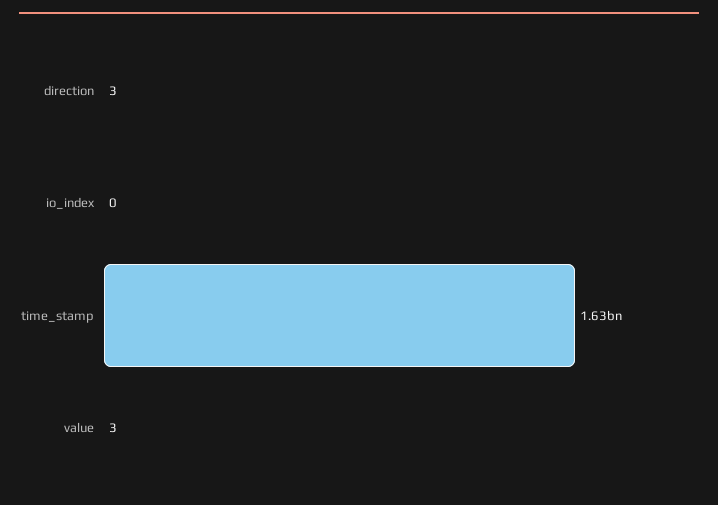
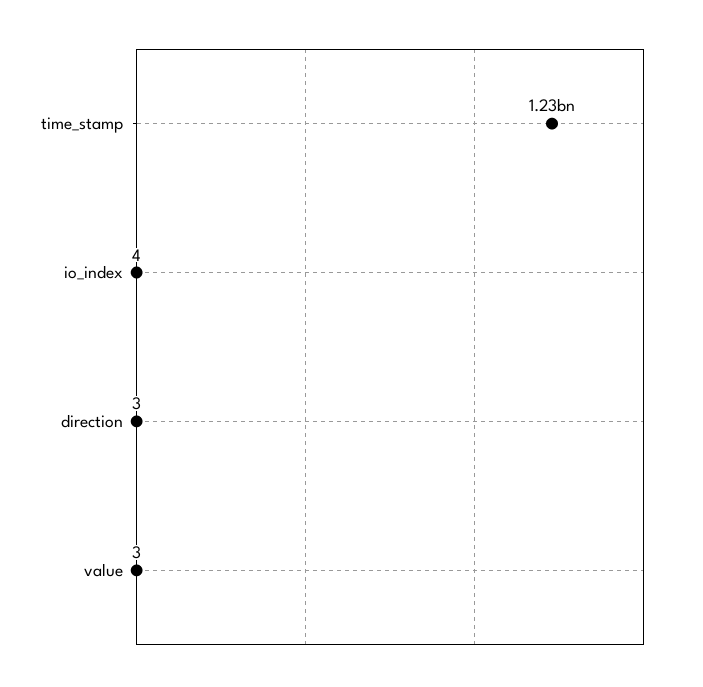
io_index: 0 -> 4
time_stamp: 1630000000 -> 1230000000

